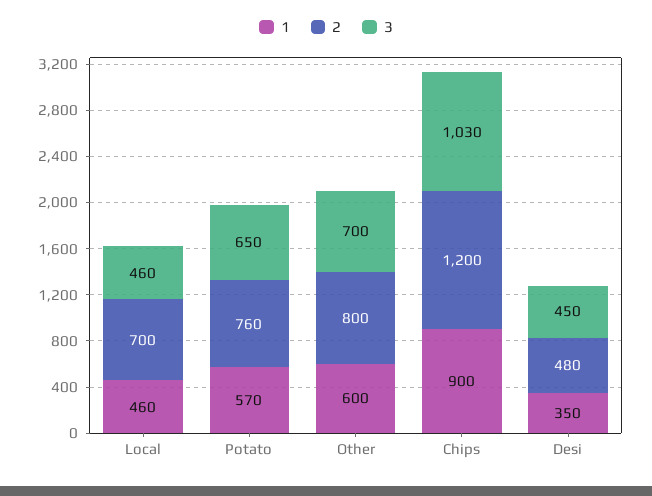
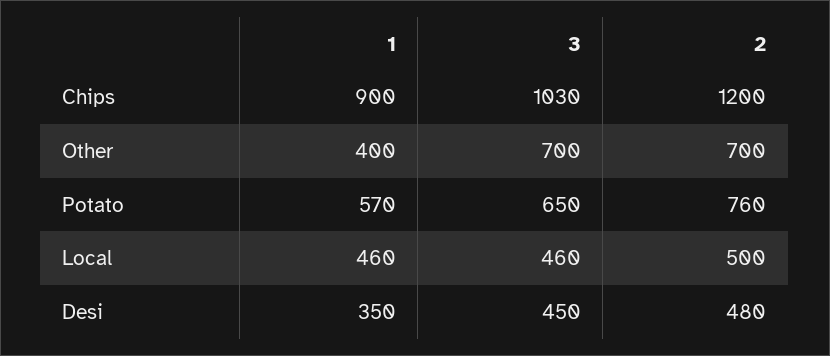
2, Local: 700 -> 500
1, Other: 600 -> 400
2, Other: 800 -> 700

